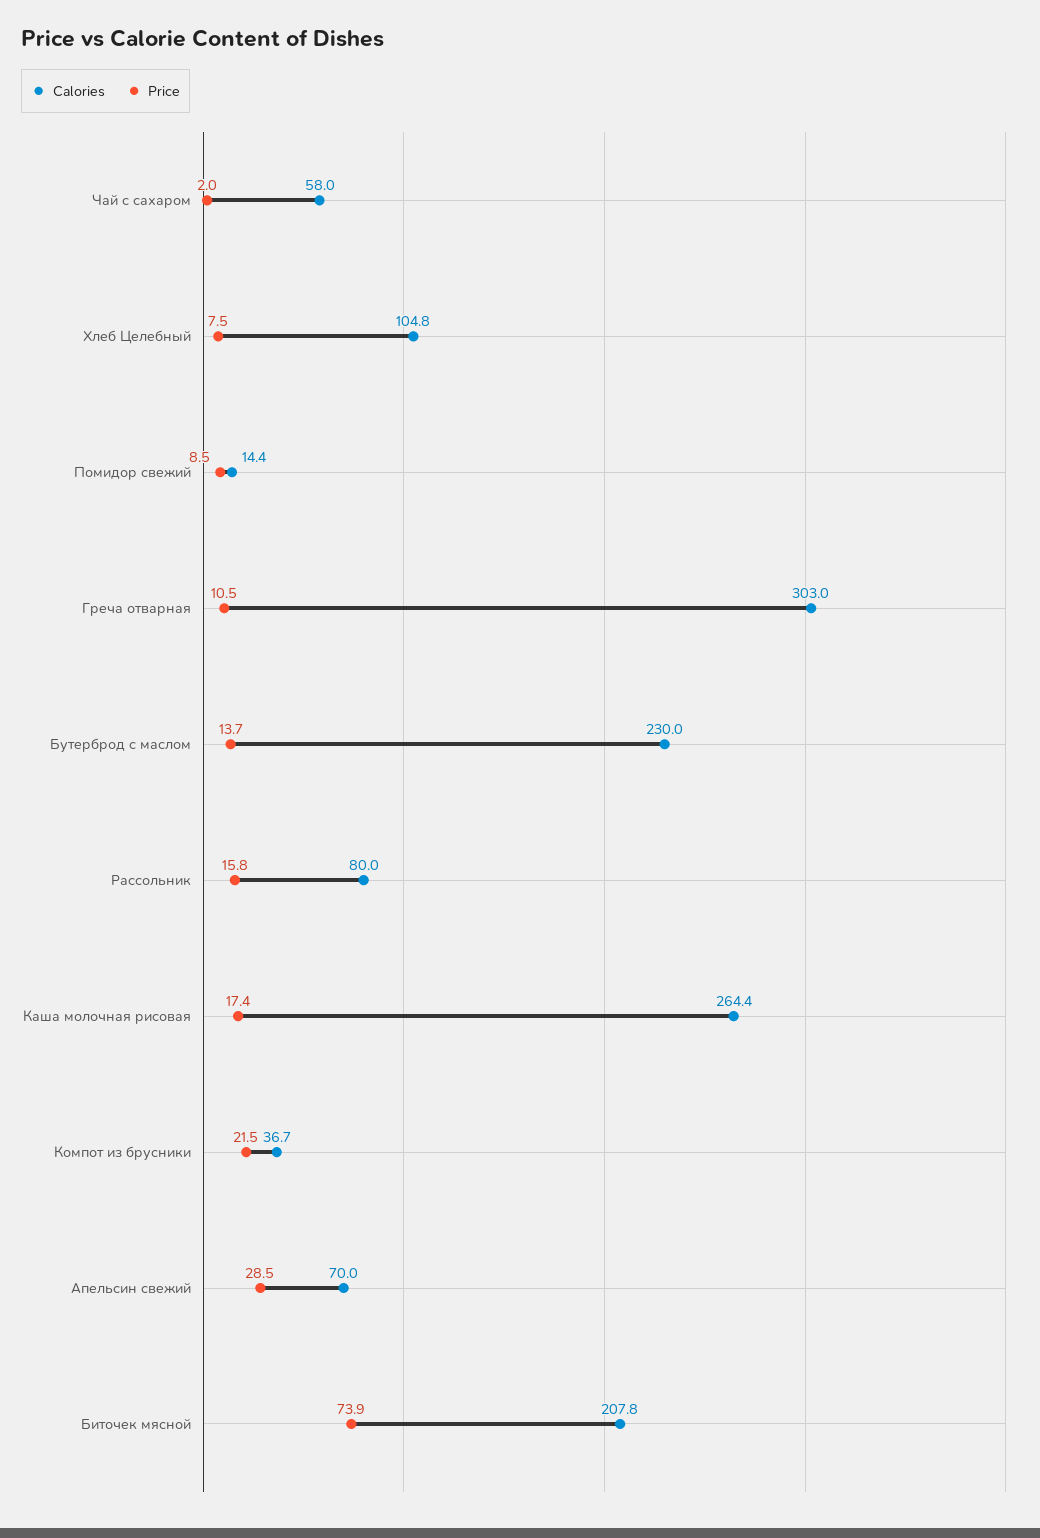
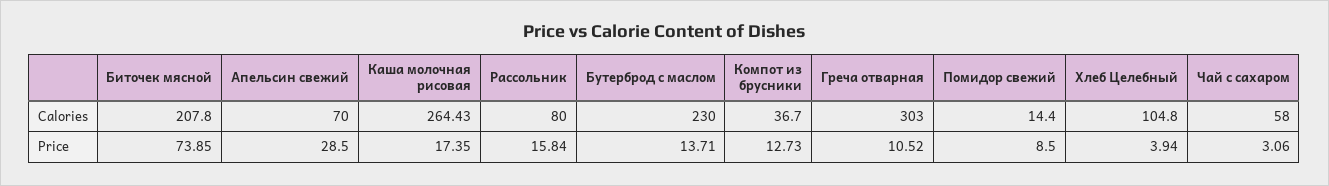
Price, Чай с сахаром: 2 -> 3.06
Price, Хлеб Целебный: 7.5 -> 3.94
Price, Компот из брусники: 21.5 -> 12.73

